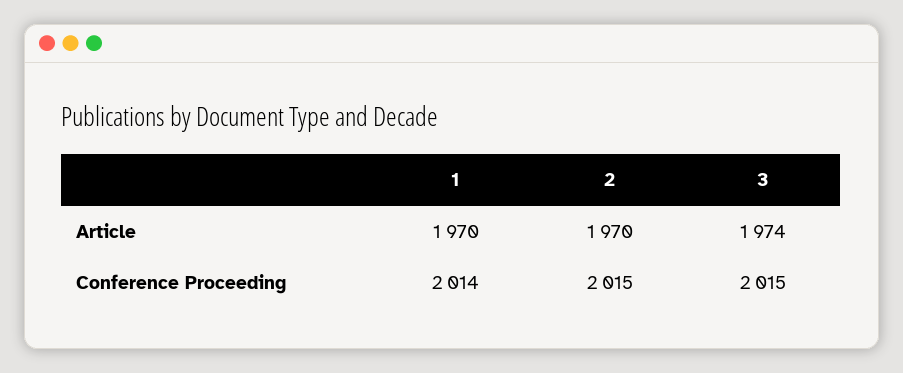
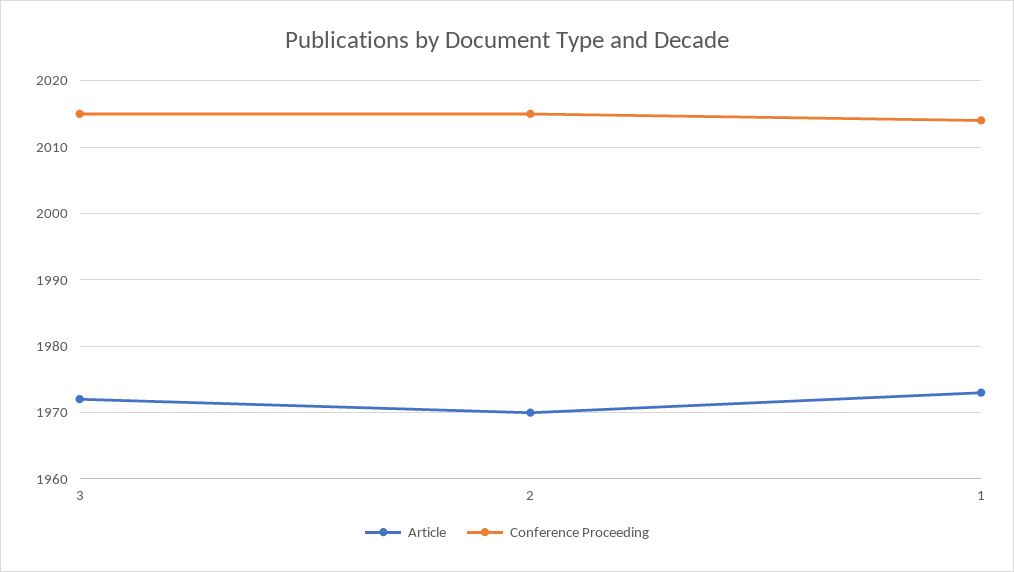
Article, 1: 1970 -> 1973
Article, 3: 1974 -> 1972

